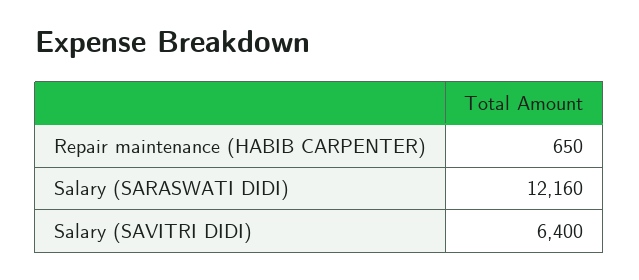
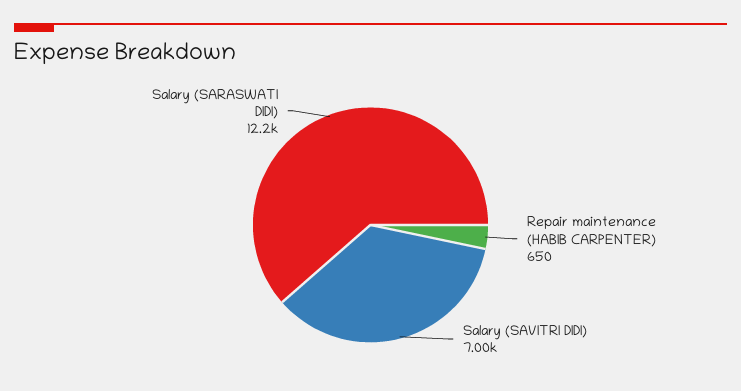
Salary (SAVITRI DIDI): 6400 -> 7000

